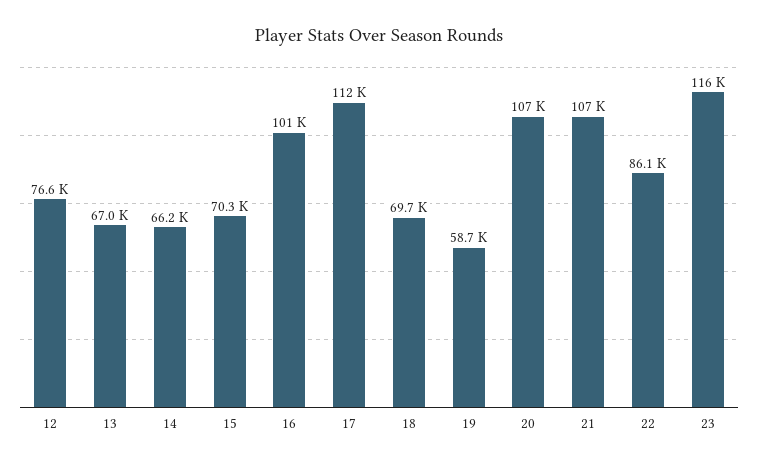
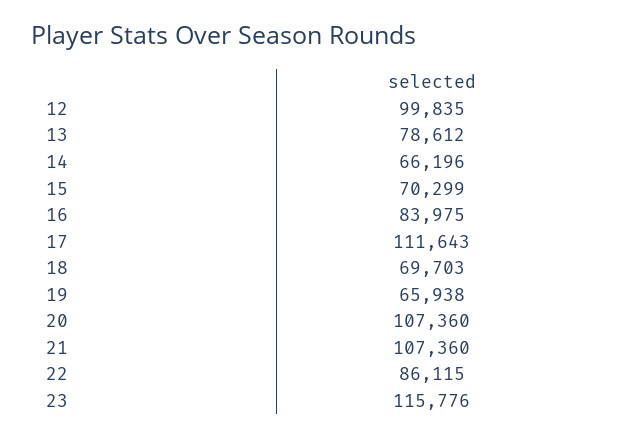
12: 76600 -> 99835
13: 67000 -> 78612
16: 101000 -> 83975
19: 58700 -> 65938

